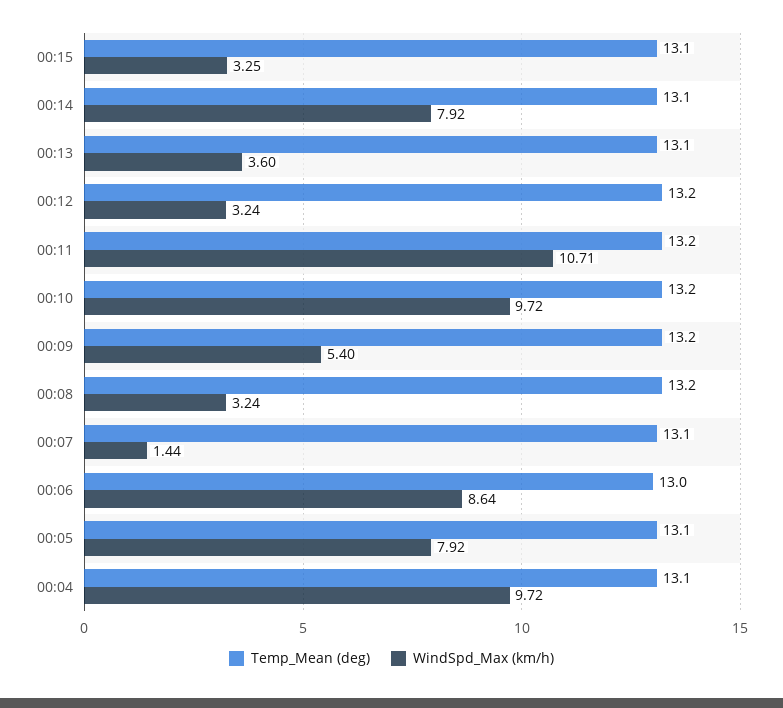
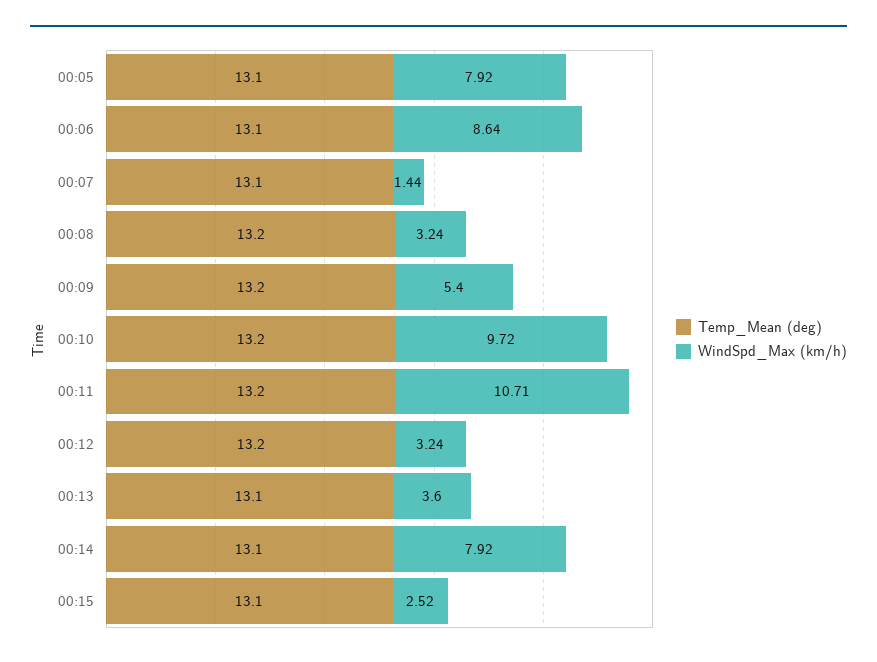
WindSpd_Max (km/h), 00:15: 3.25 -> 2.52
Temp_Mean (deg), 00:06: 13 -> 13.1
Temp_Mean (deg), 00:04: 13.1 -> none
WindSpd_Max (km/h), 00:04: 9.72 -> none

